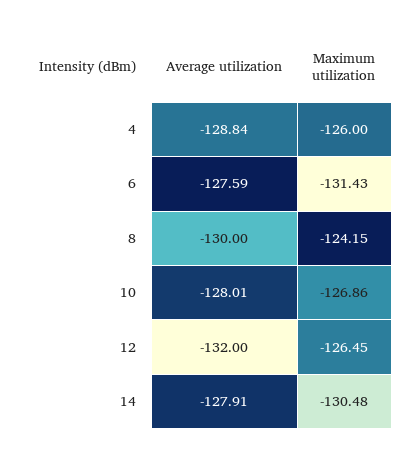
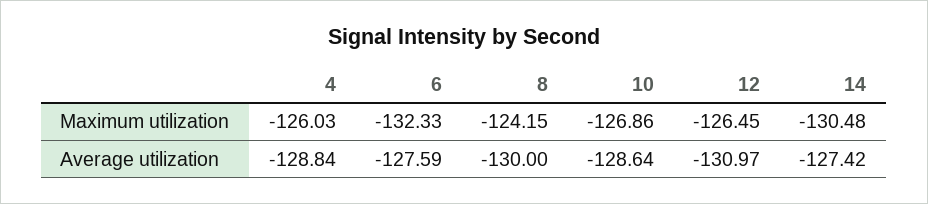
Maximum utilization, 4: -126 -> -126.03
Maximum utilization, 6: -131.43 -> -132.33
Average utilization, 10: -128.01 -> -128.64
Average utilization, 12: -132 -> -130.97
Average utilization, 14: -127.91 -> -127.42

